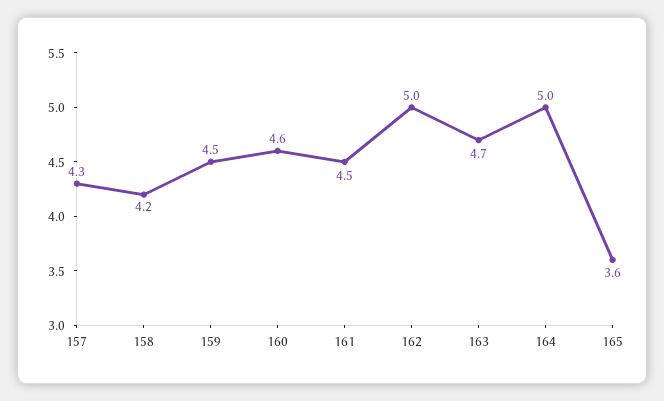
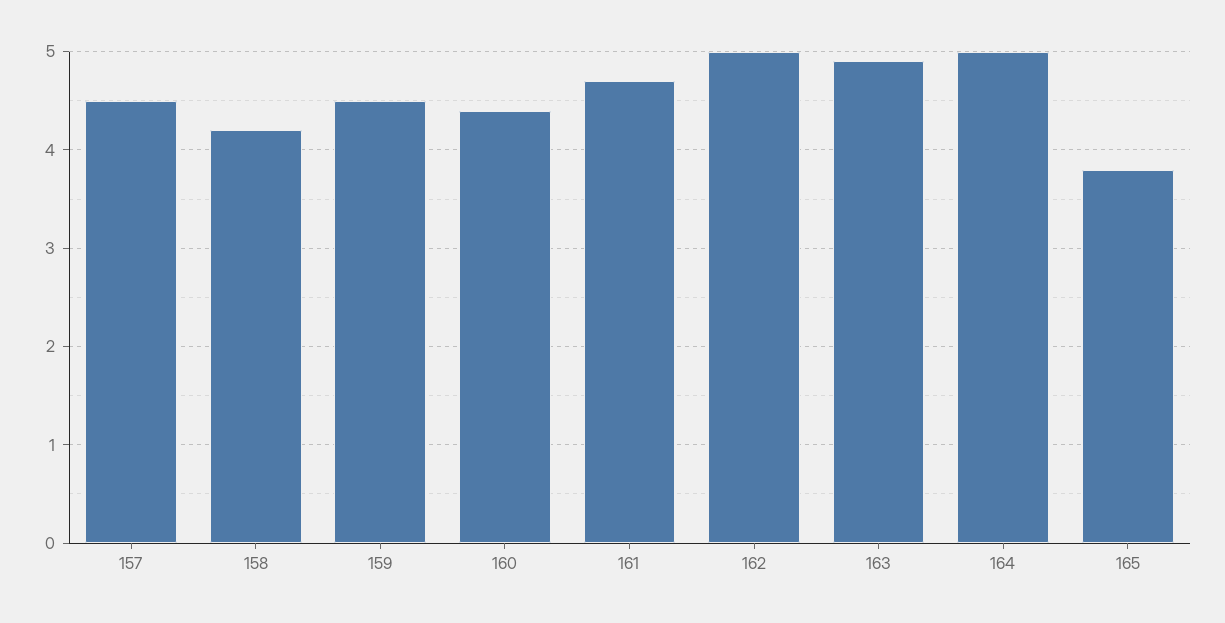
157: 4.3 -> 4.5
160: 4.6 -> 4.4
161: 4.5 -> 4.7
163: 4.7 -> 4.9
165: 3.6 -> 3.8

